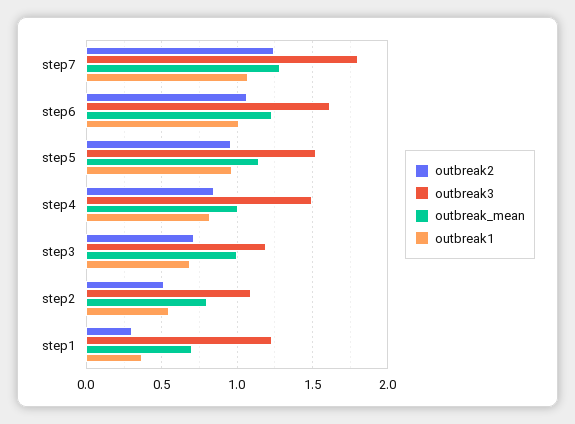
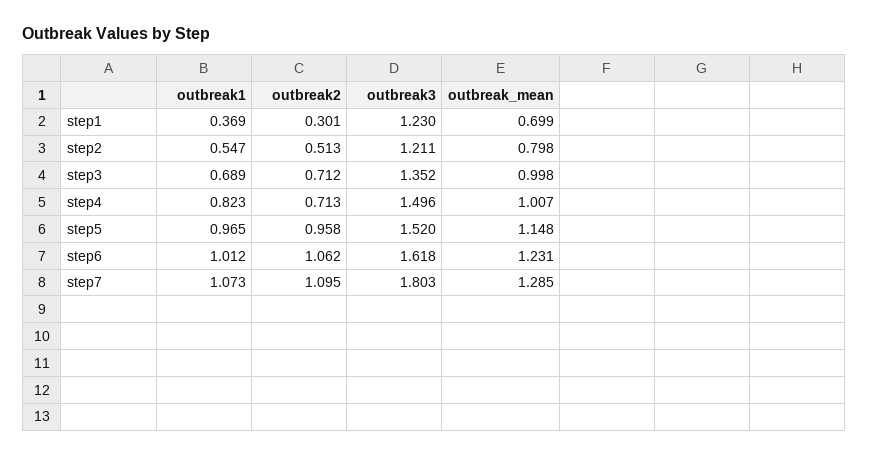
outbreak2, step7: 1.25 -> 1.095
outbreak2, step4: 0.85 -> 0.713
outbreak3, step3: 1.2 -> 1.352
outbreak3, step2: 1.1 -> 1.211

